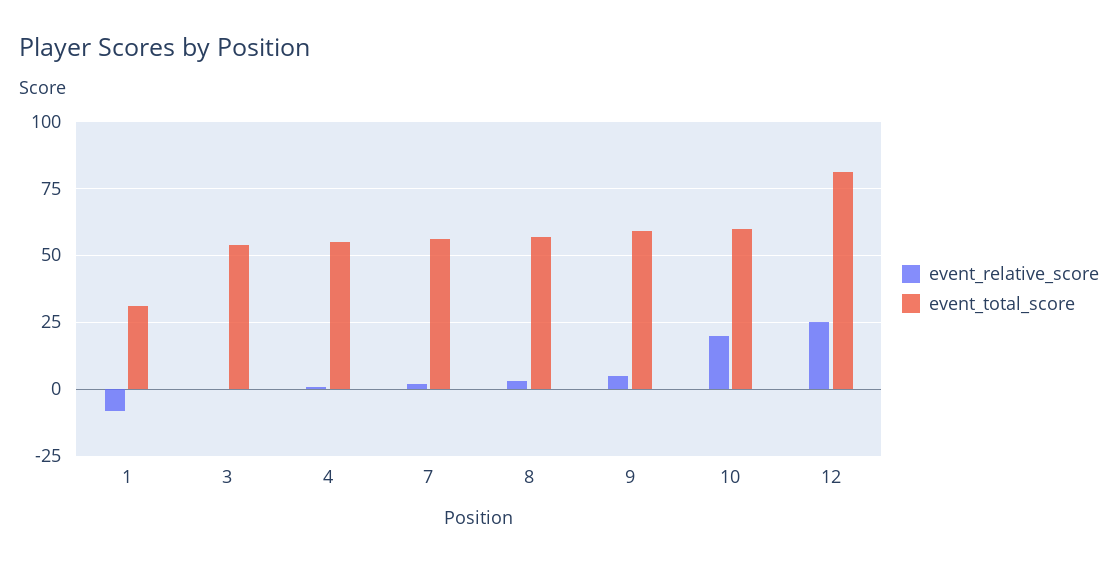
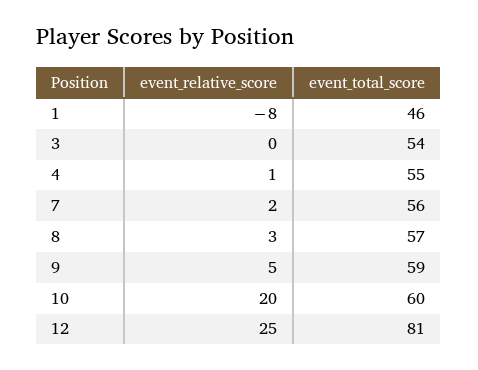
event_total_score, 1: 30 -> 46

